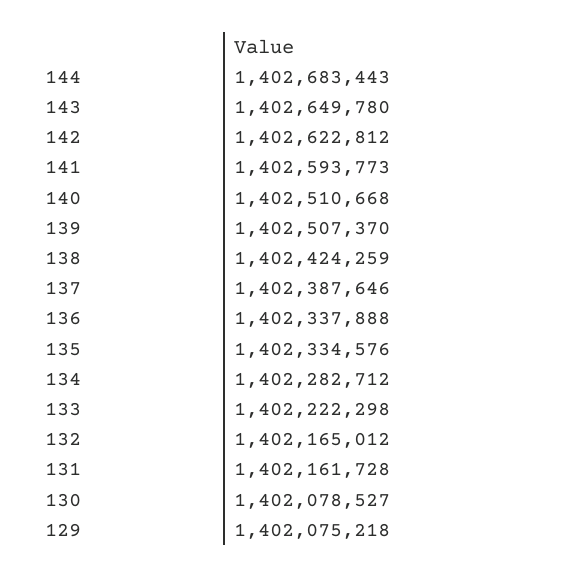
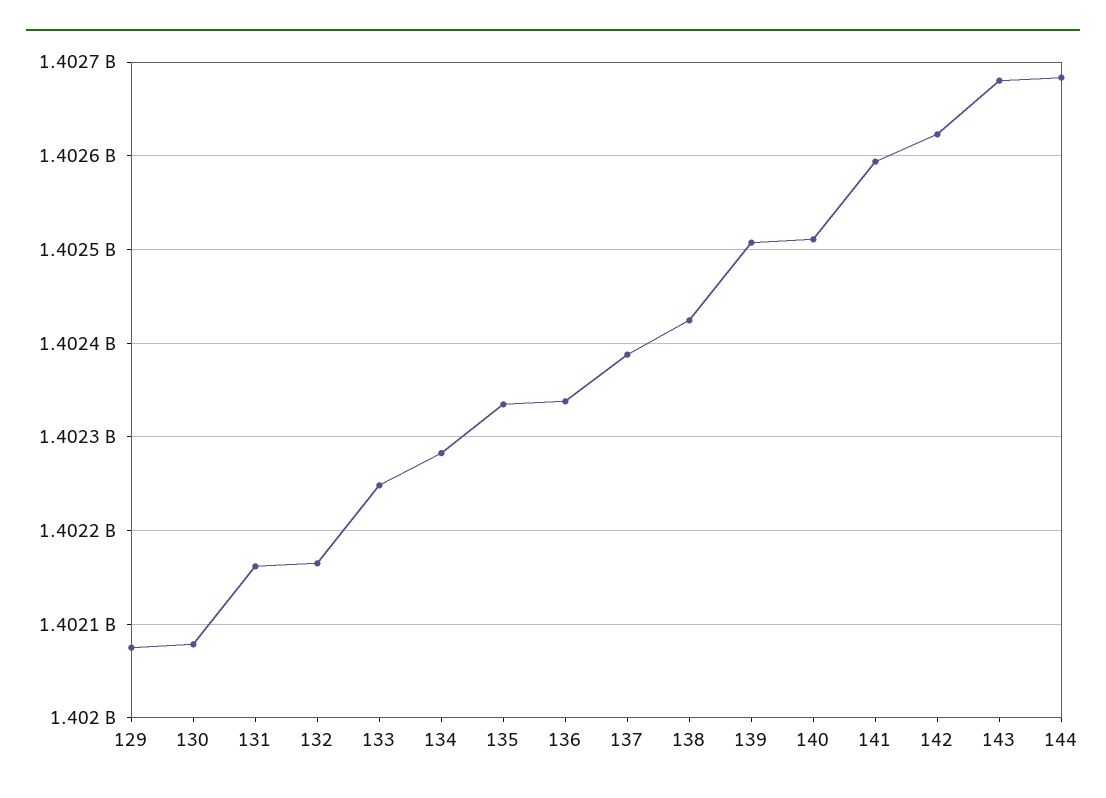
143: 1402649780 -> 1402680000
133: 1402222298 -> 1402250000

